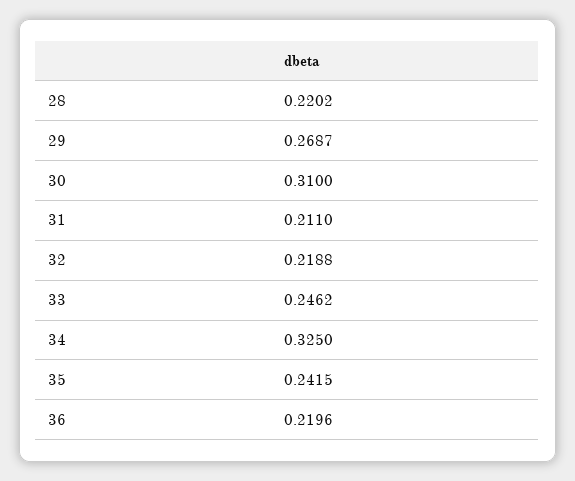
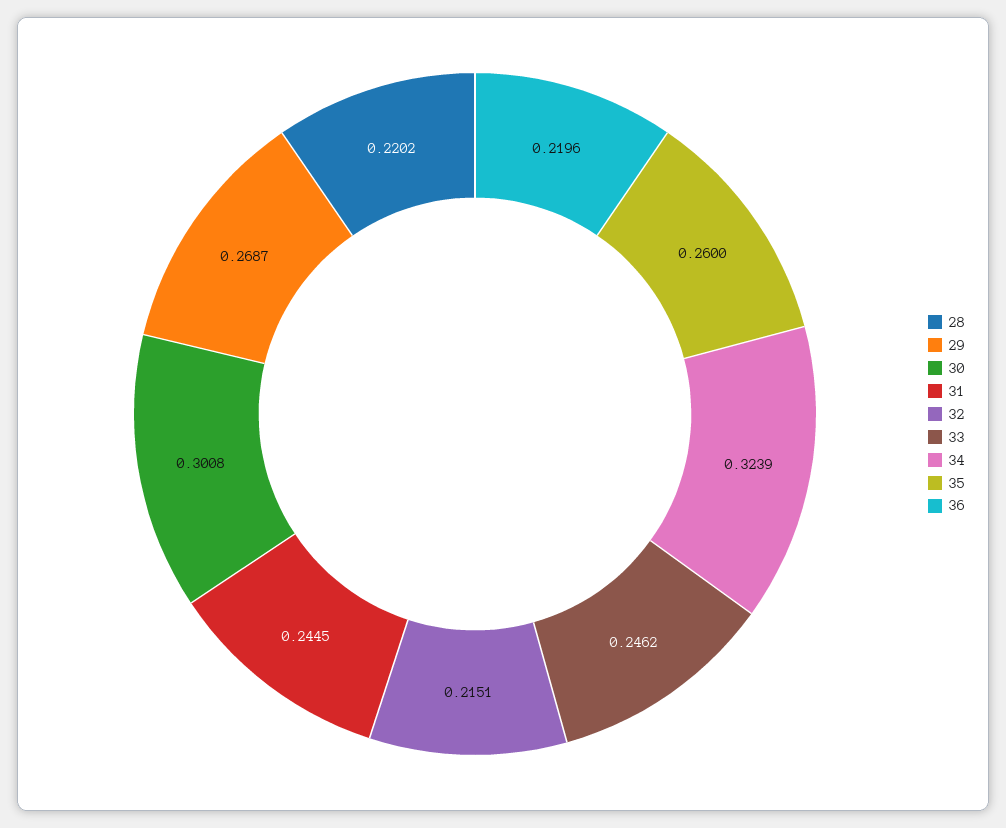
30: 0.31 -> 0.3008
31: 0.211 -> 0.2445
32: 0.2188 -> 0.2151
34: 0.325 -> 0.3239
35: 0.2415 -> 0.26

